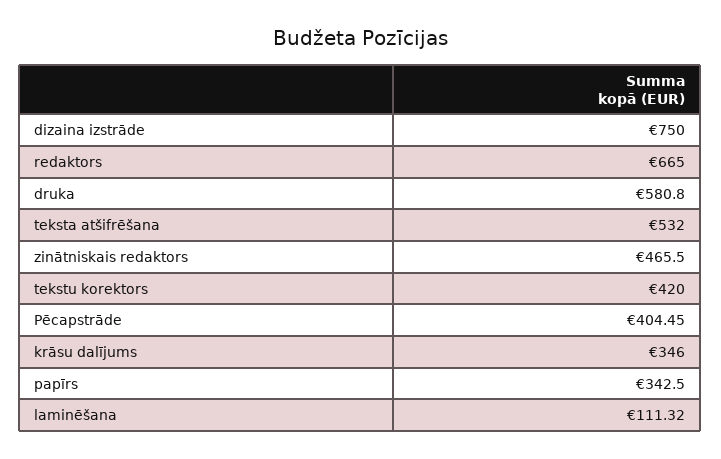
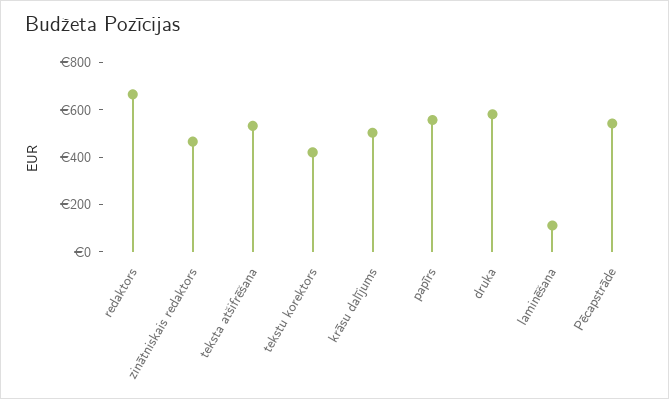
dizaina izstrāde: 750 -> none
Pēcapstrāde: 404.45 -> 550
krāsu dalījums: 346 -> 500
papīrs: 342.5 -> 550

